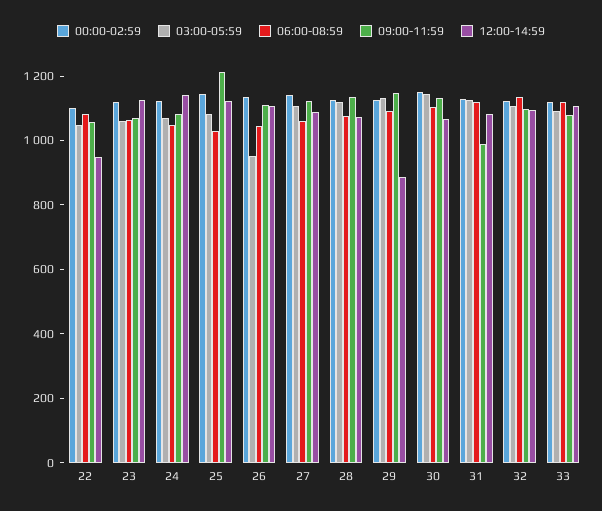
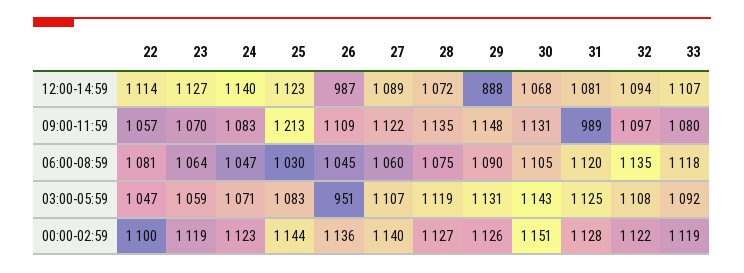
12:00-14:59, 22: 950 -> 1114
12:00-14:59, 26: 1100 -> 987

